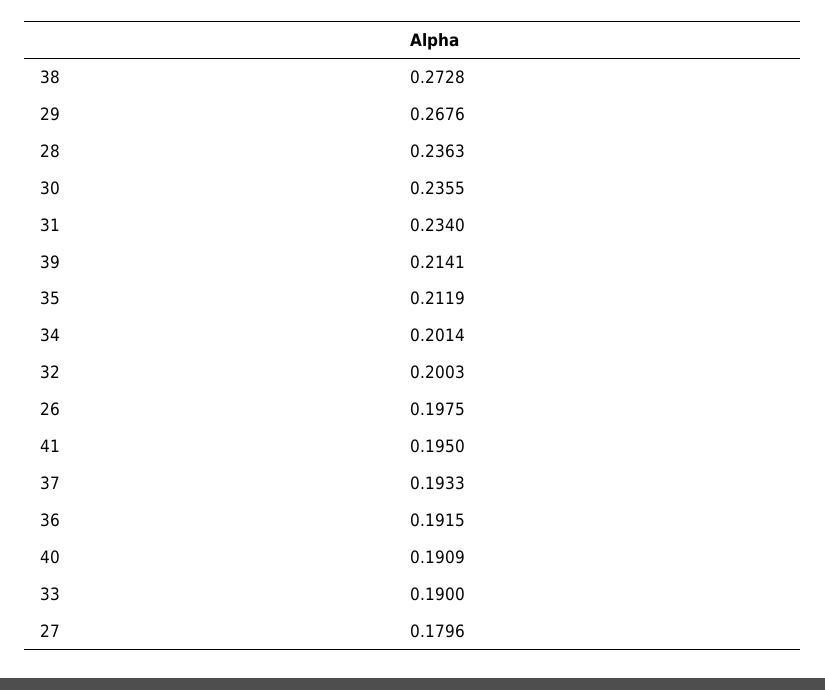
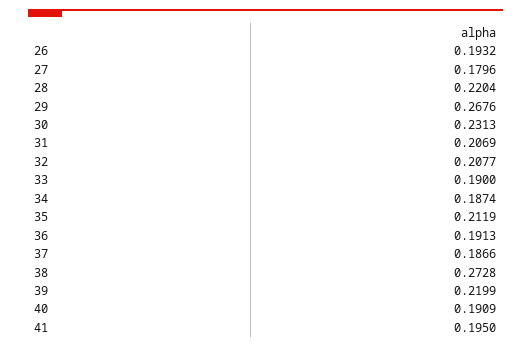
28: 0.2363 -> 0.2204
30: 0.2355 -> 0.2313
31: 0.234 -> 0.2069
39: 0.2141 -> 0.2199
34: 0.2014 -> 0.1874
32: 0.2003 -> 0.2077
26: 0.1975 -> 0.1932
37: 0.1933 -> 0.1866
36: 0.1915 -> 0.1913

